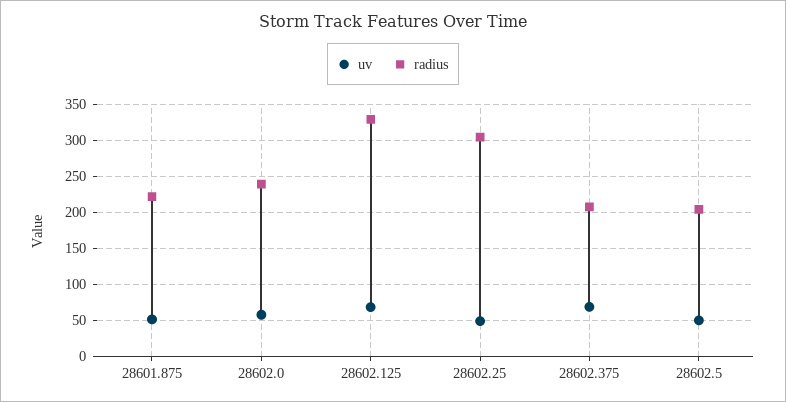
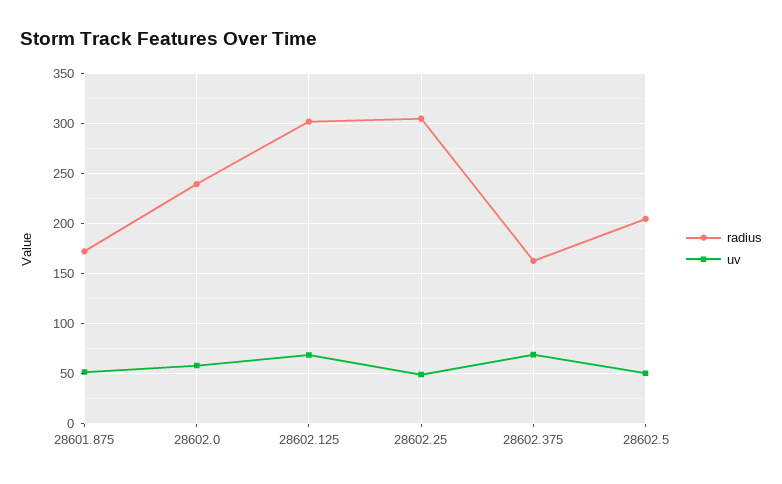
radius, 28601.875: 220 -> 170
radius, 28602.125: 330 -> 300
radius, 28602.375: 210 -> 160

